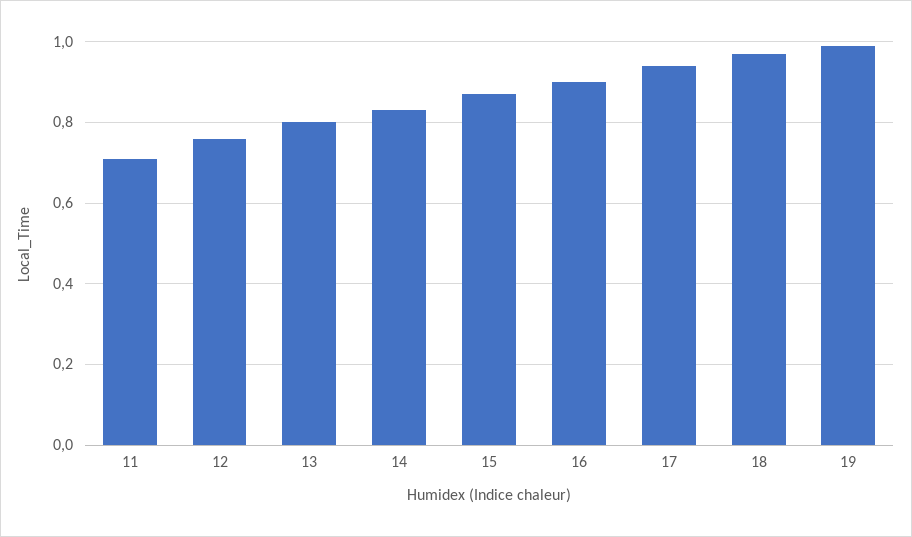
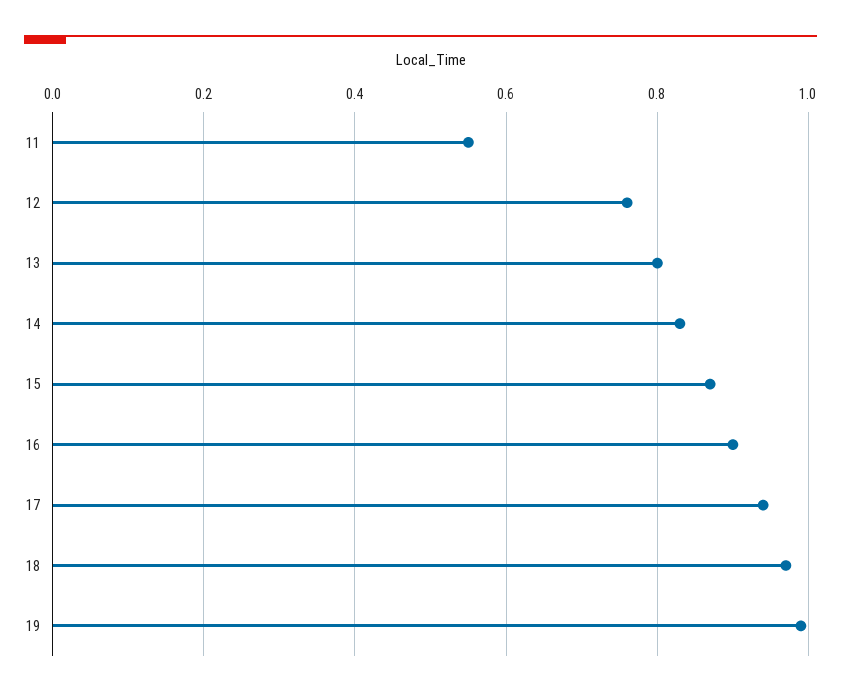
11: 0.7 -> 0.55

